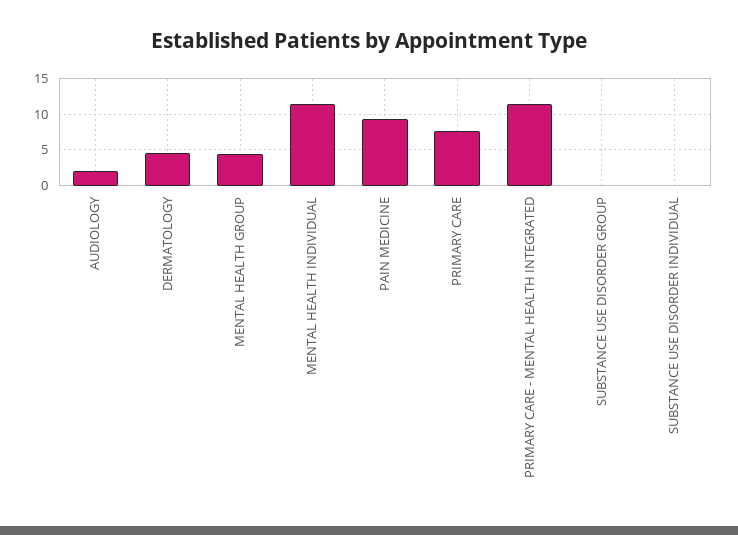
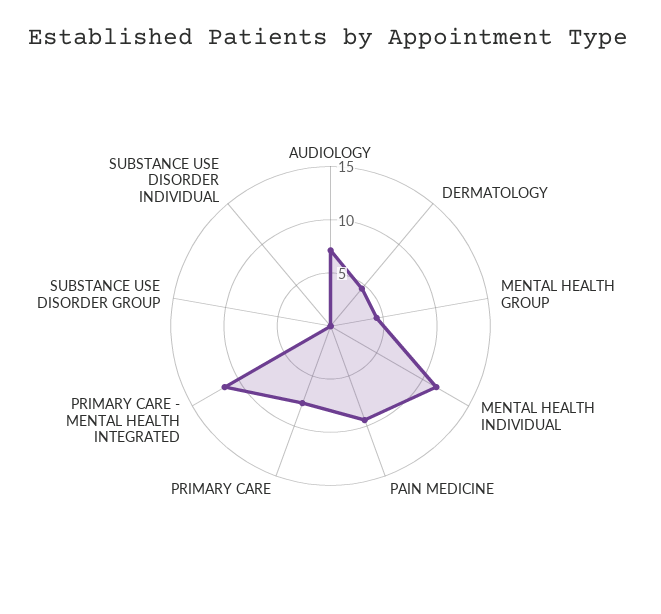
AUDIOLOGY: 2 -> 7

